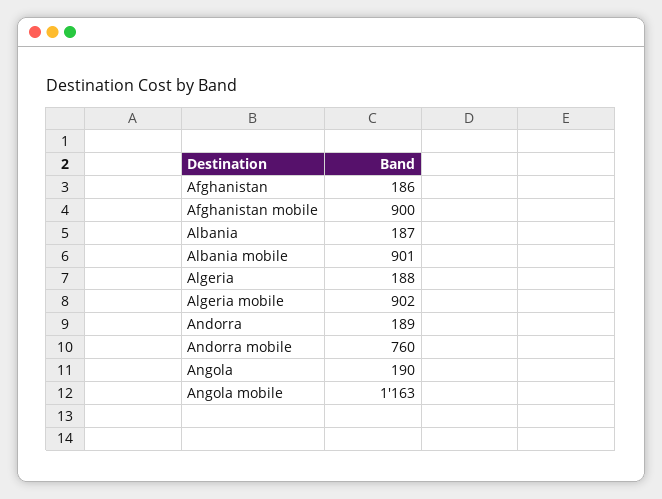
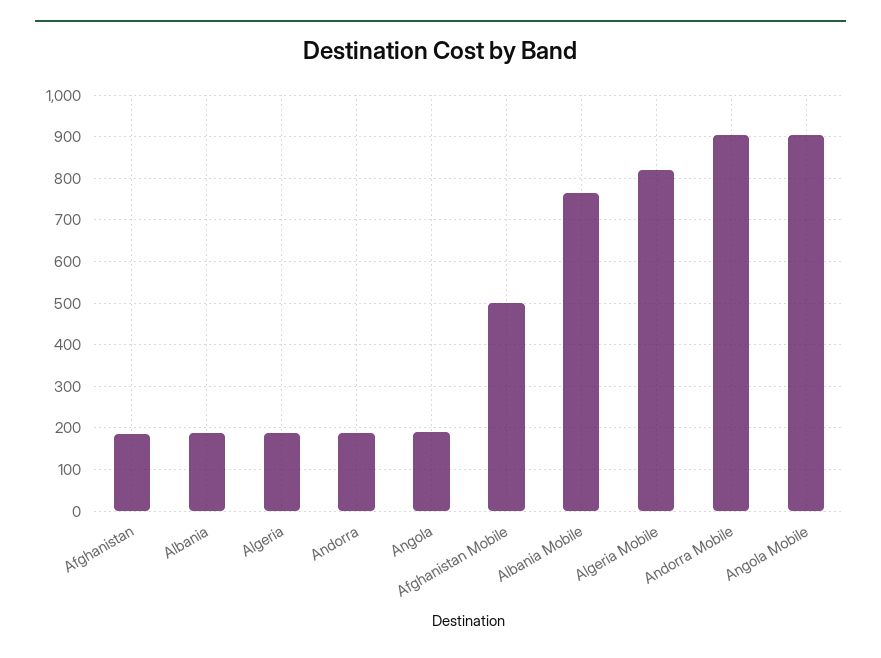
Afghanistan mobile: 900 -> 500
Albania mobile: 901 -> 760
Algeria mobile: 902 -> 820
Andorra mobile: 760 -> 900
Angola mobile: 1163 -> 900

